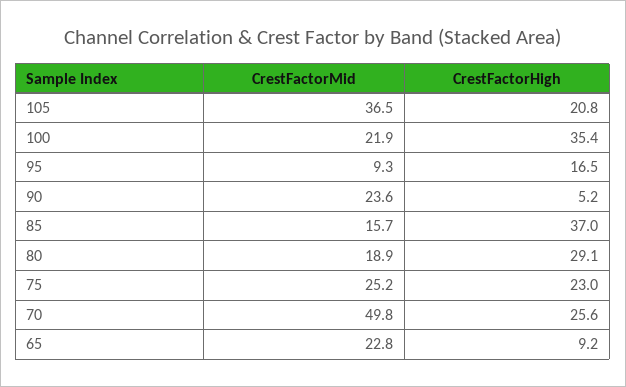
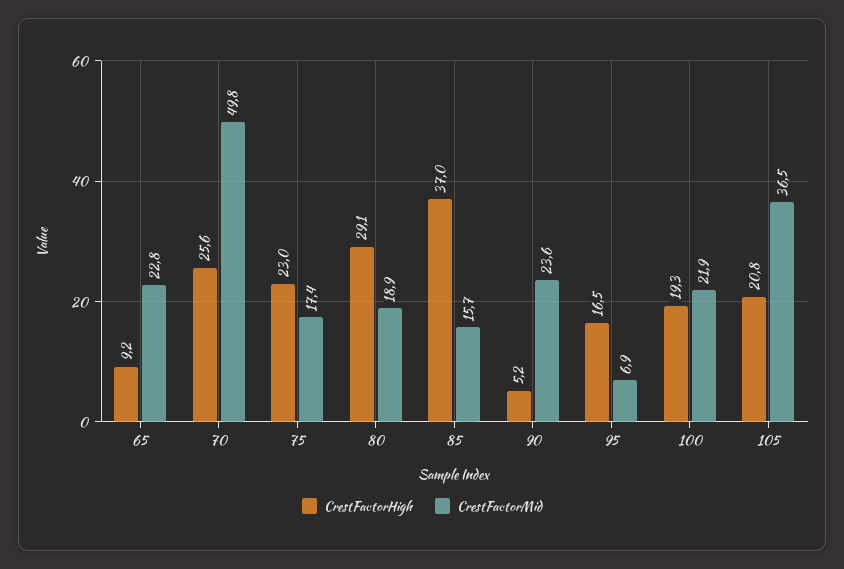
CrestFactorHigh, 100: 35.4 -> 19.3
CrestFactorMid, 95: 9.3 -> 6.9
CrestFactorMid, 75: 25.2 -> 17.4

